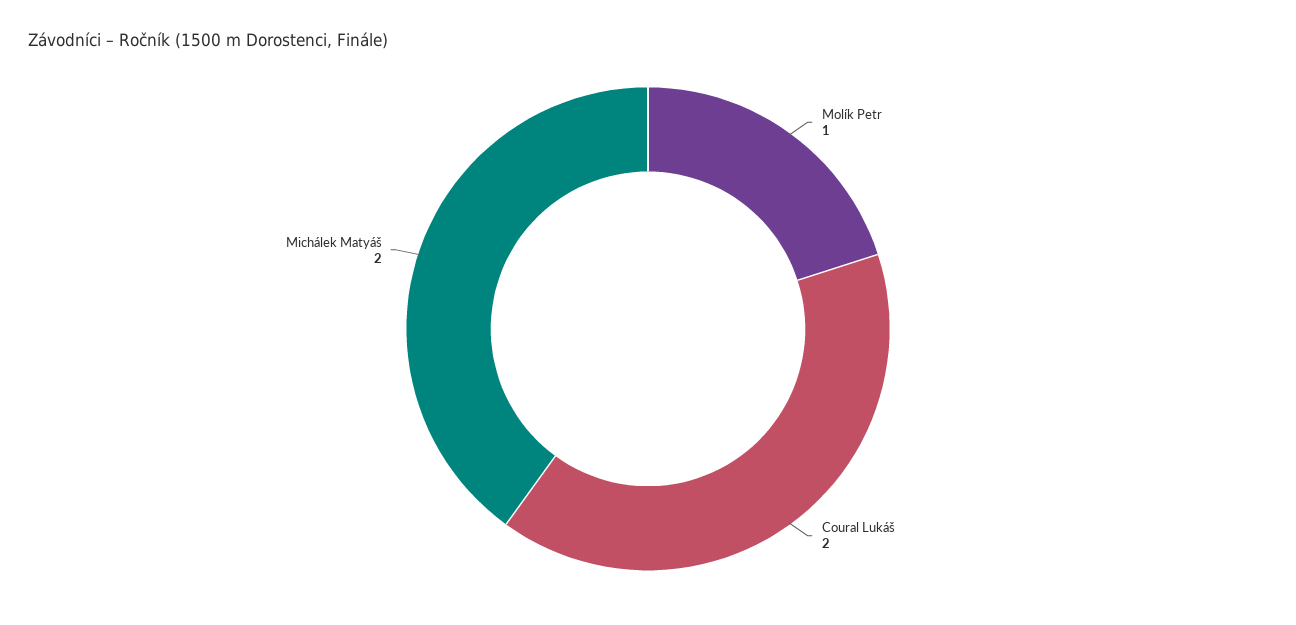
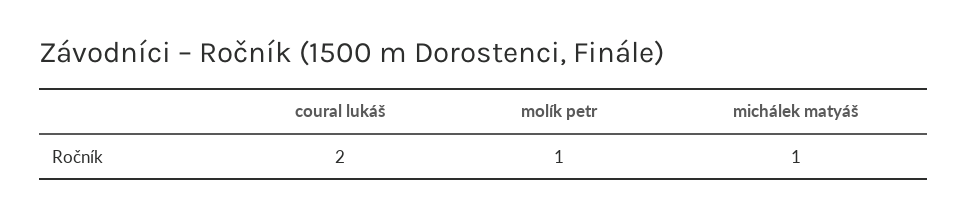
Michálek Matyáš: 2 -> 1

